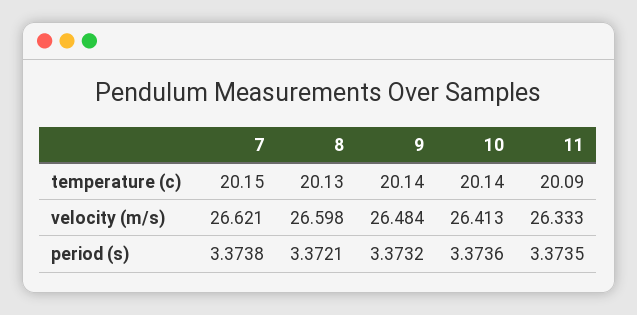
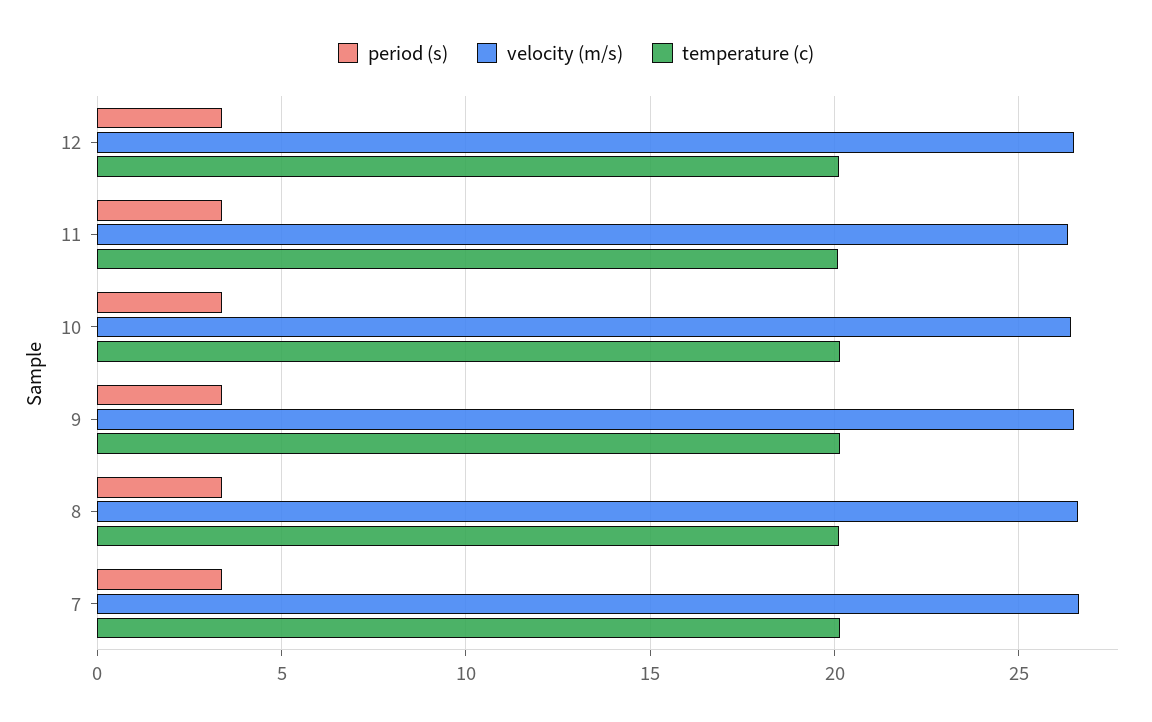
period (s), 12: none -> 3.5
velocity (m/s), 12: none -> 26.5
temperature (c), 12: none -> 20

